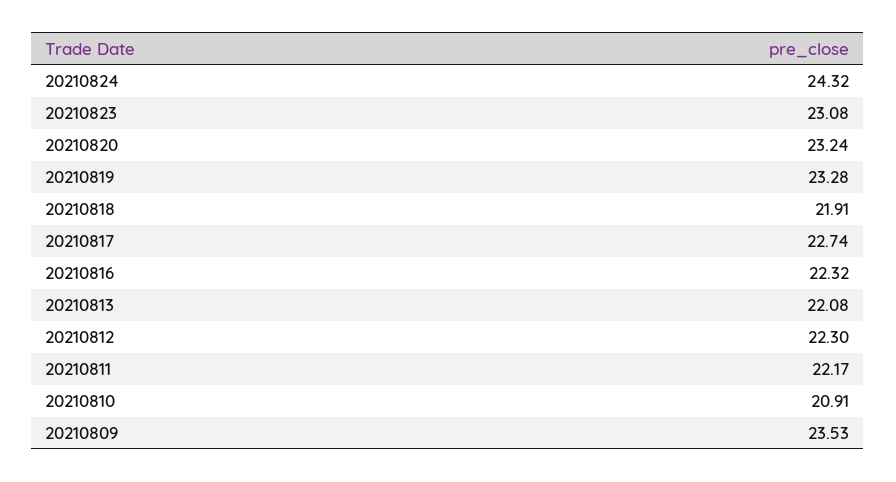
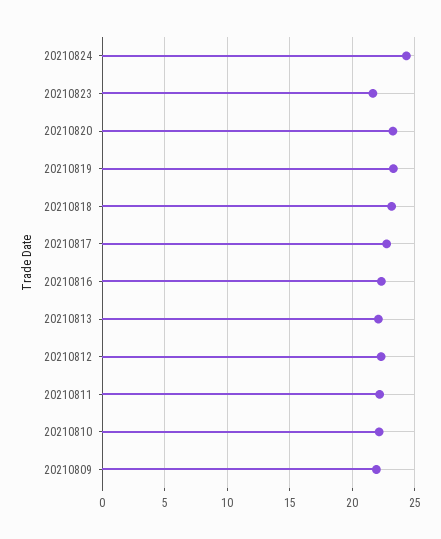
20210823: 23.08 -> 21.5
20210818: 21.91 -> 23
20210810: 20.91 -> 22
20210809: 23.53 -> 22

